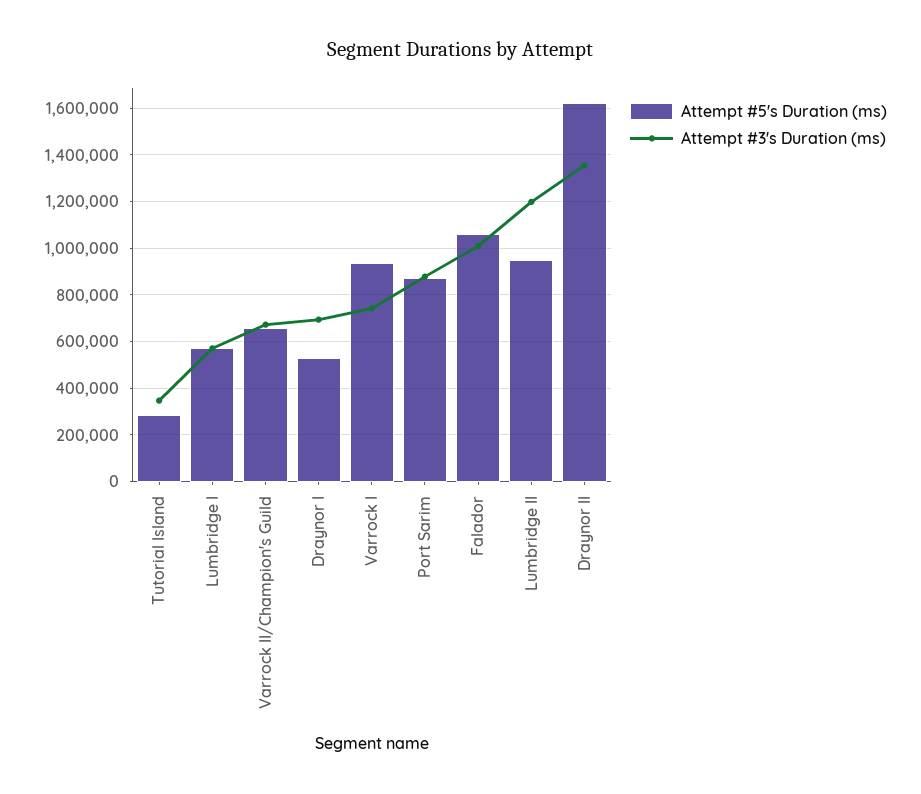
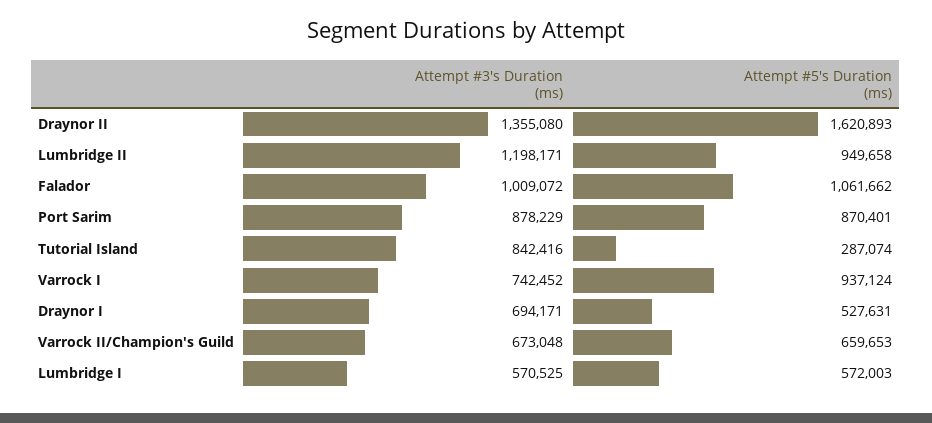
Attempt #3's Duration (ms), Tutorial Island: 350000 -> 842416

